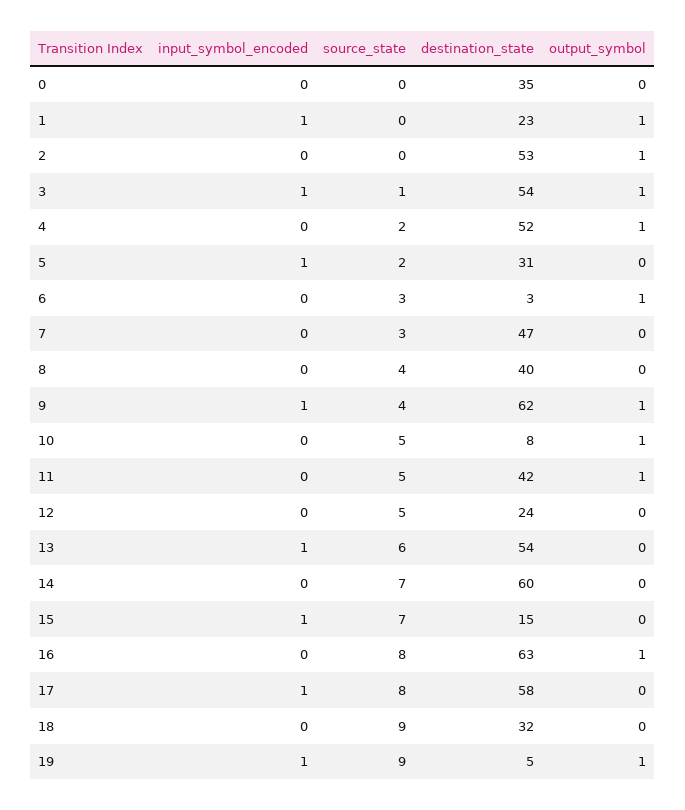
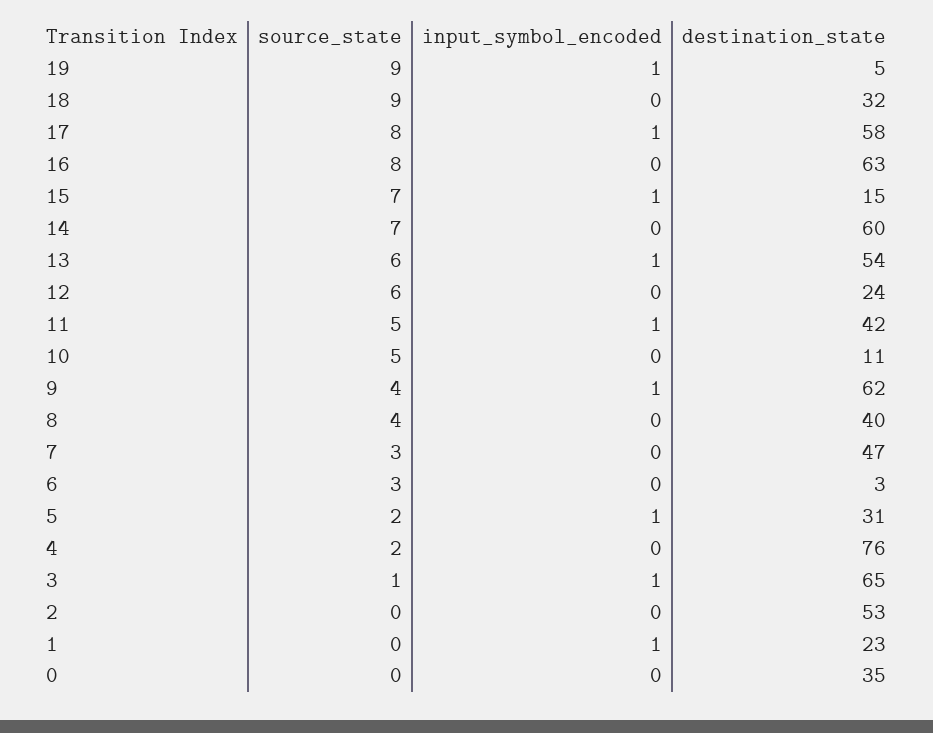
output_symbol, 0: 0 -> none
output_symbol, 1: 1 -> none
output_symbol, 2: 1 -> none
destination_state, 3: 54 -> 65
output_symbol, 3: 1 -> none
destination_state, 4: 52 -> 76
output_symbol, 4: 1 -> none
output_symbol, 5: 0 -> none
output_symbol, 6: 1 -> none
output_symbol, 7: 0 -> none
output_symbol, 8: 0 -> none
output_symbol, 9: 1 -> none
destination_state, 10: 8 -> 11
output_symbol, 10: 1 -> none
input_symbol_encoded, 11: 0 -> 1
output_symbol, 11: 1 -> none
source_state, 12: 5 -> 6
output_symbol, 12: 0 -> none
output_symbol, 13: 0 -> none
output_symbol, 14: 0 -> none
output_symbol, 15: 0 -> none
output_symbol, 16: 1 -> none
output_symbol, 17: 0 -> none
output_symbol, 18: 0 -> none
output_symbol, 19: 1 -> none

